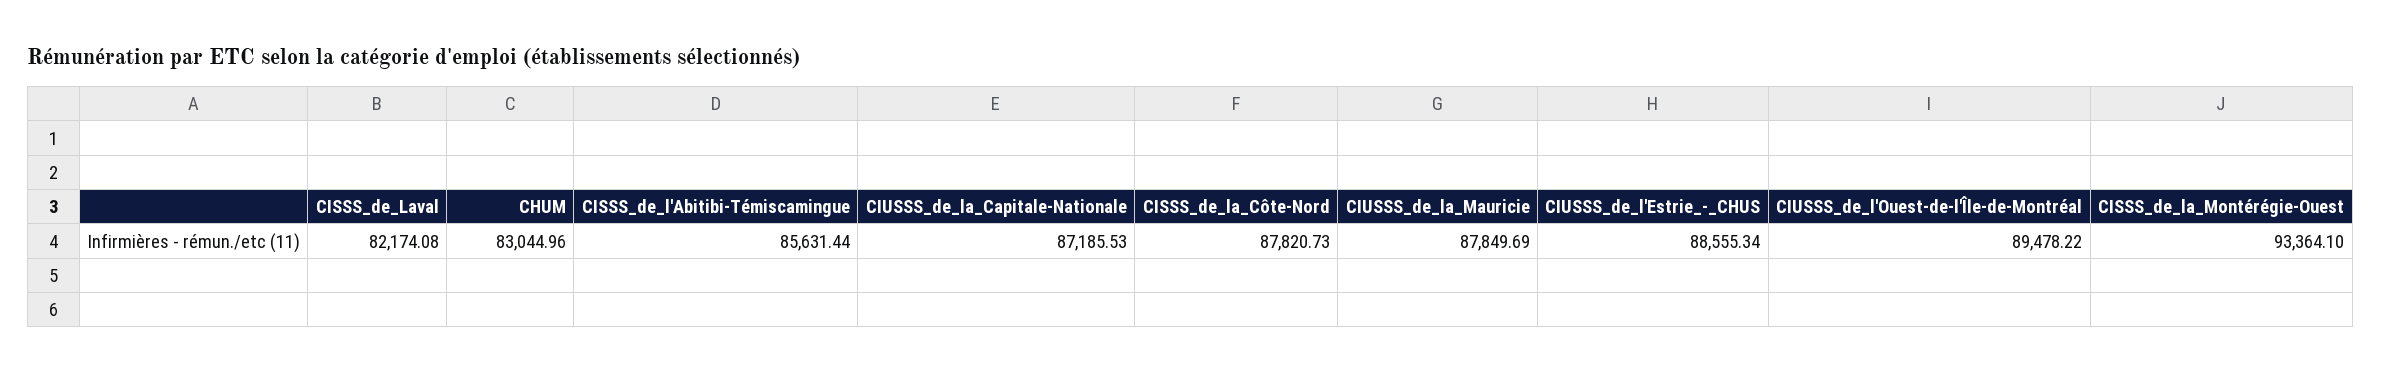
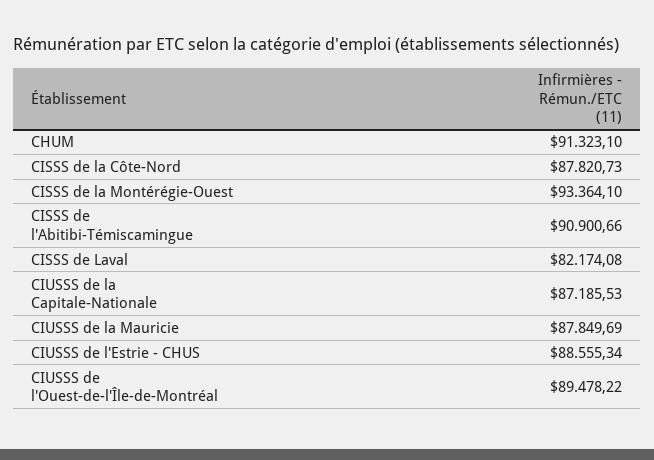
CHUM: 83044.96 -> 91323.1
CISSS_de_l'Abitibi-Témiscamingue: 85631.44 -> 90900.66

